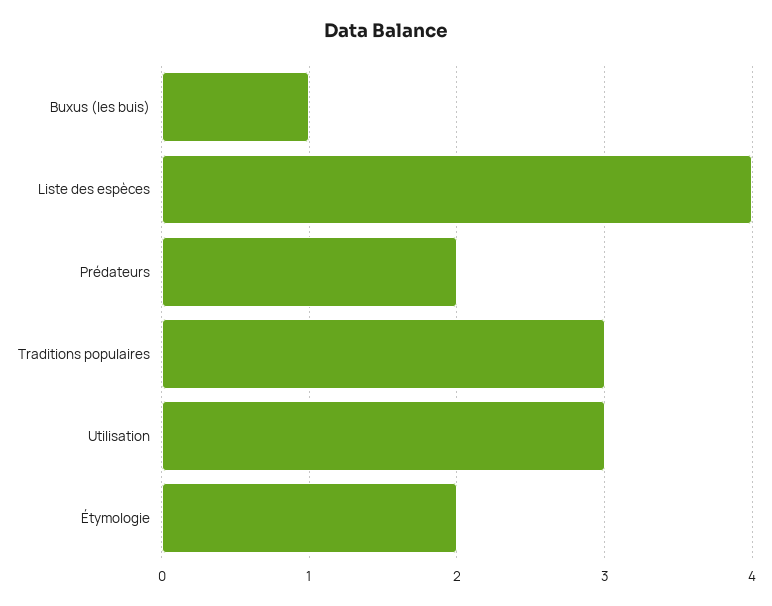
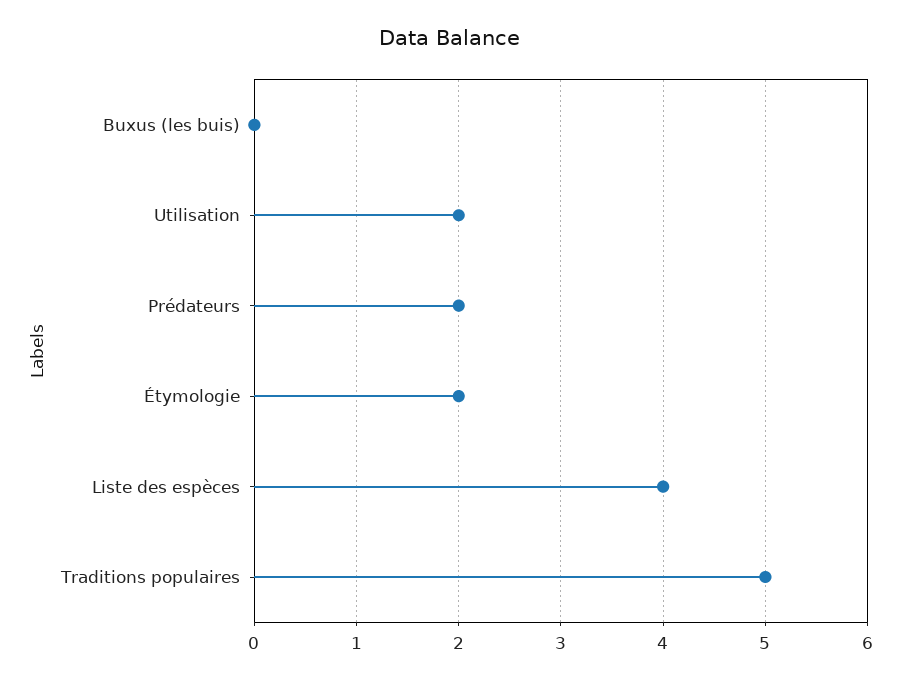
Buxus (les buis): 1 -> 0
Traditions populaires: 3 -> 5
Utilisation: 3 -> 2

